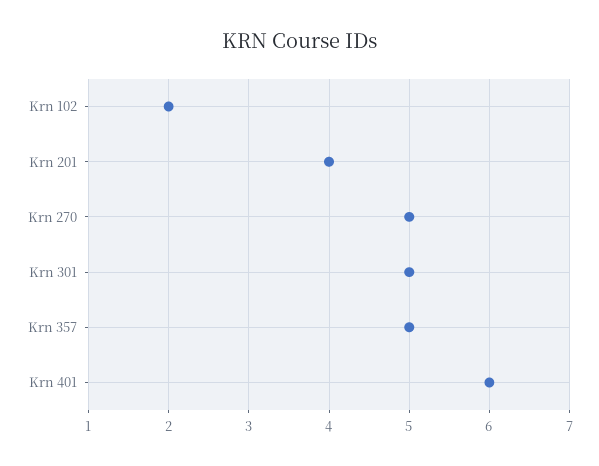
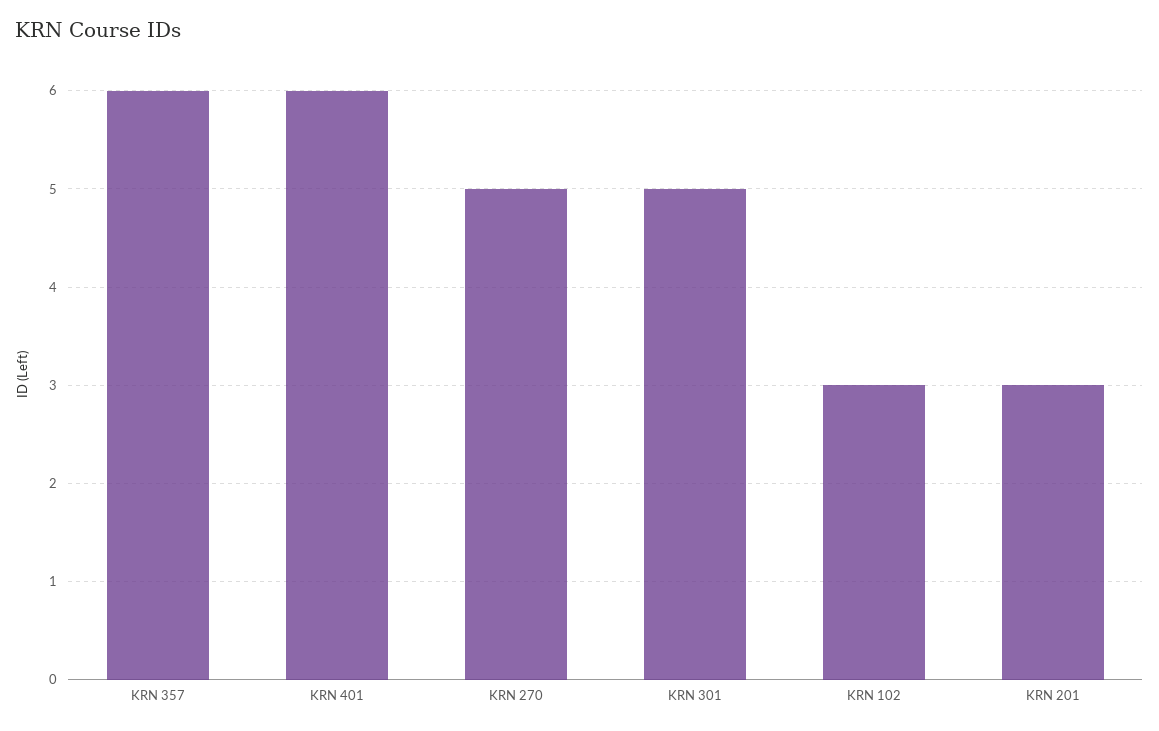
Krn 102: 2 -> 3
Krn 201: 4 -> 3
Krn 357: 5 -> 6

